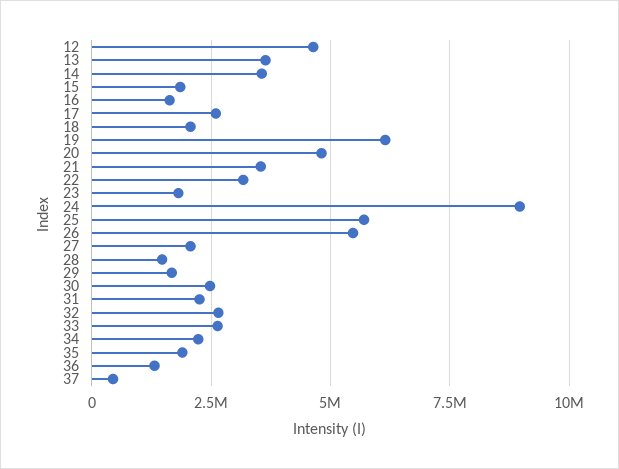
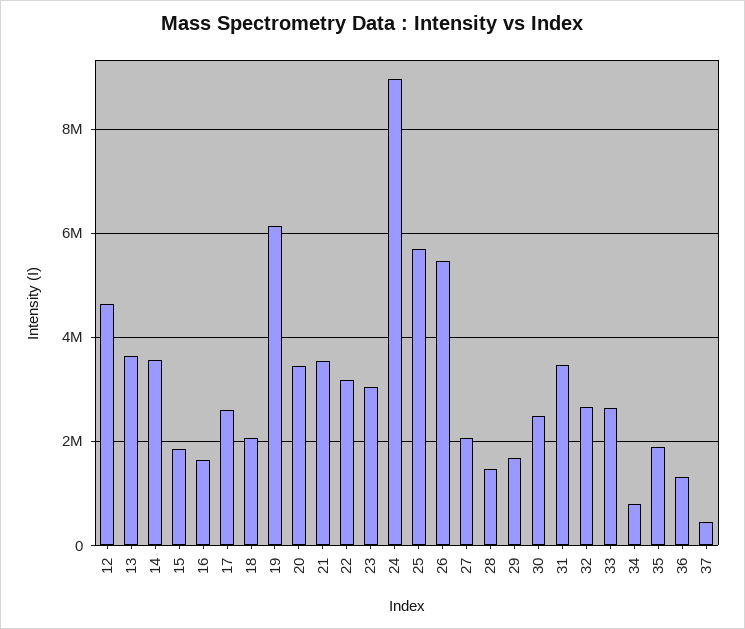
20: 4750000 -> 3400000
23: 1750000 -> 3000000
31: 2250000 -> 3400000
34: 2250000 -> 800000

